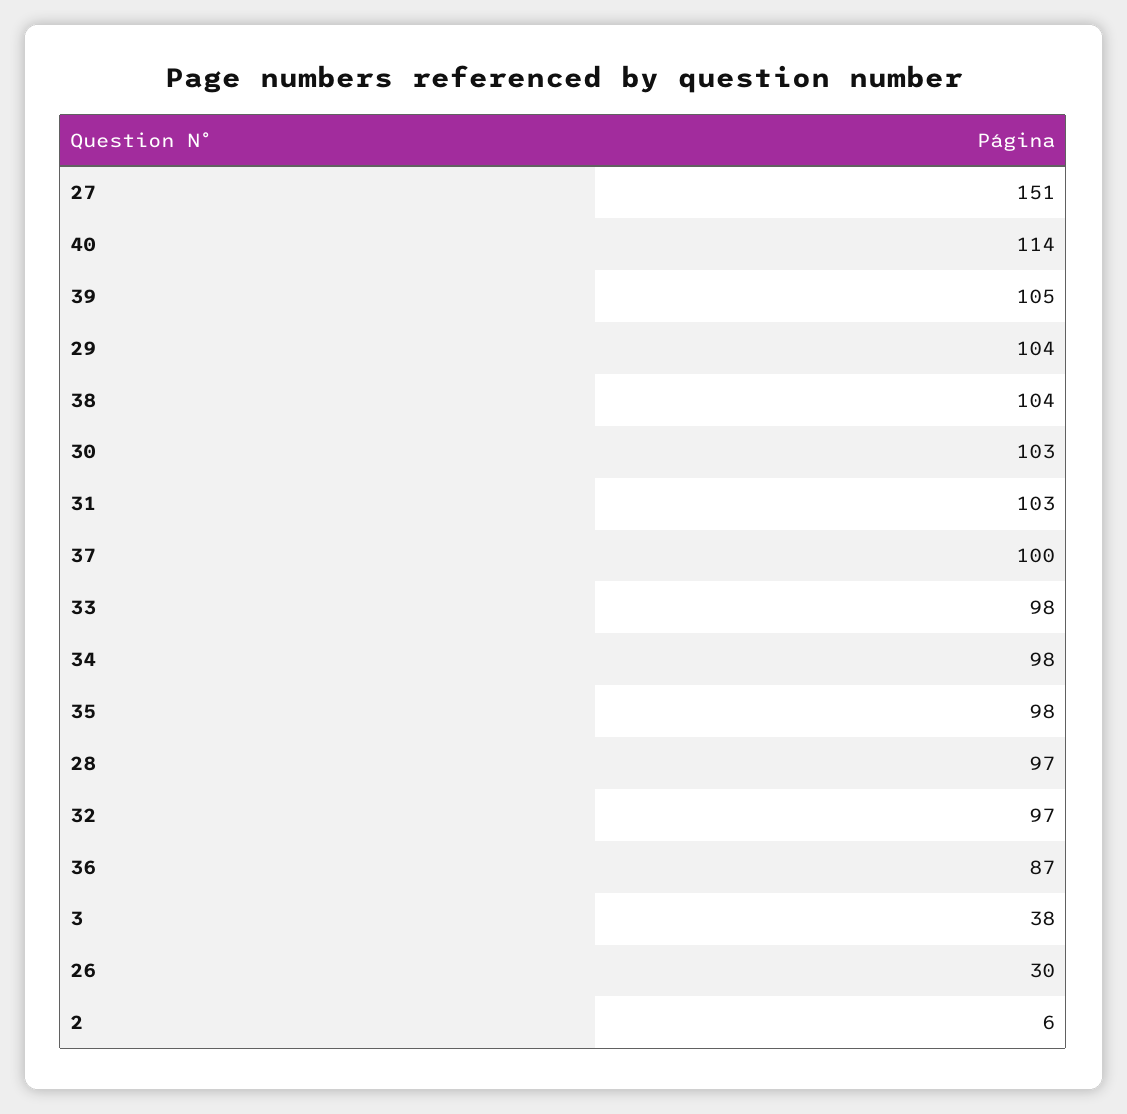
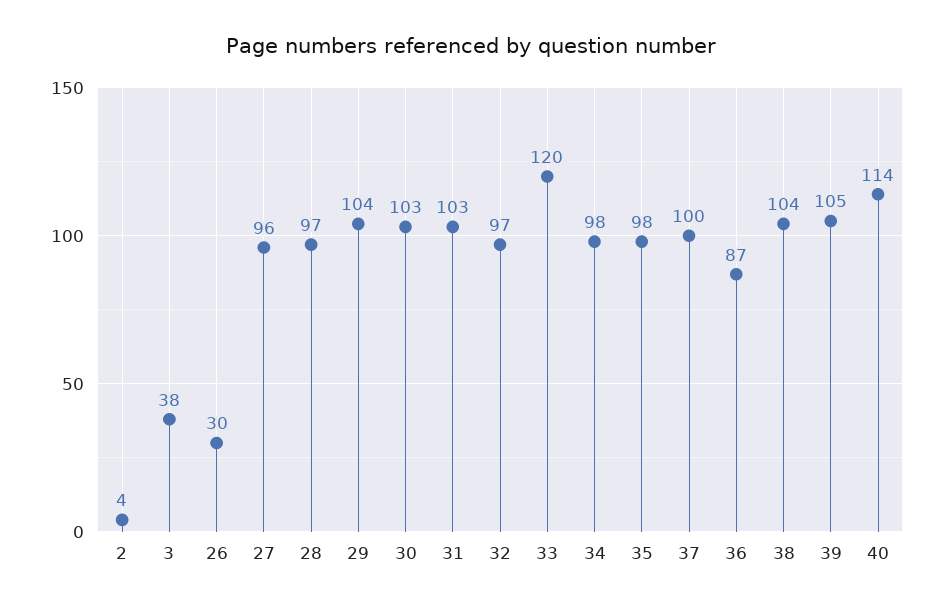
27: 151 -> 96
33: 98 -> 120
2: 6 -> 4

